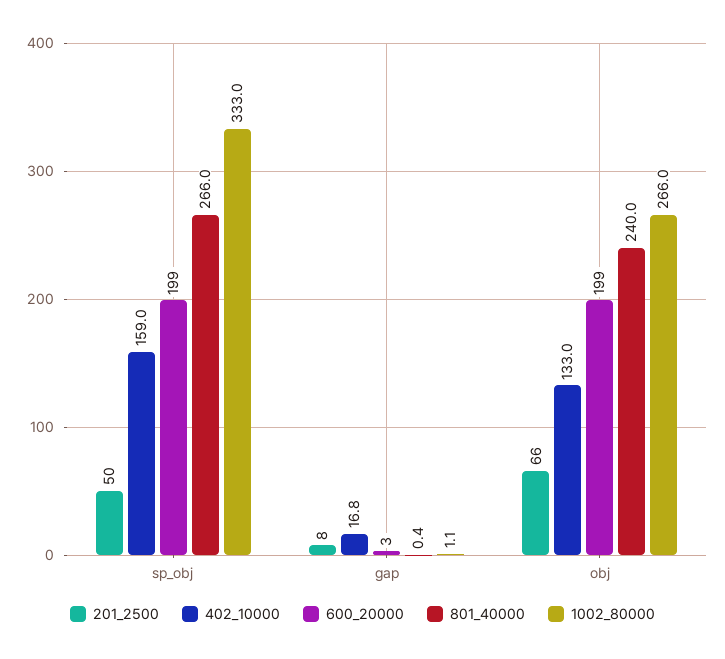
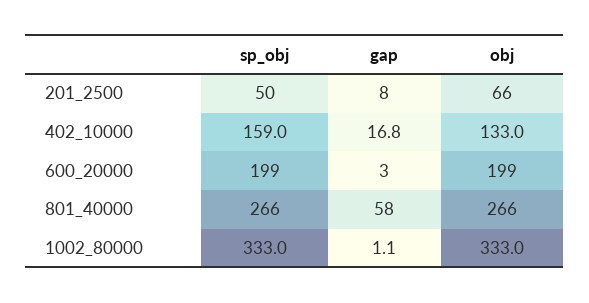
801_40000, gap: 0.4 -> 58
801_40000, obj: 240 -> 266
1002_80000, obj: 266 -> 333

